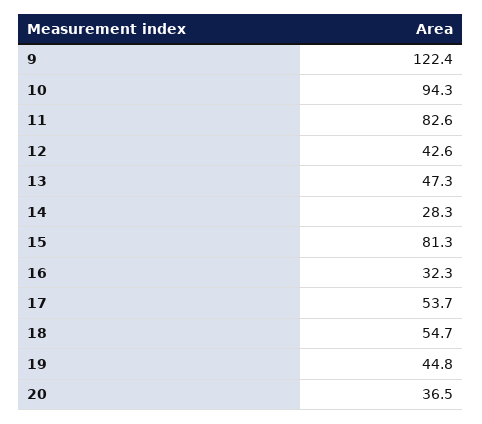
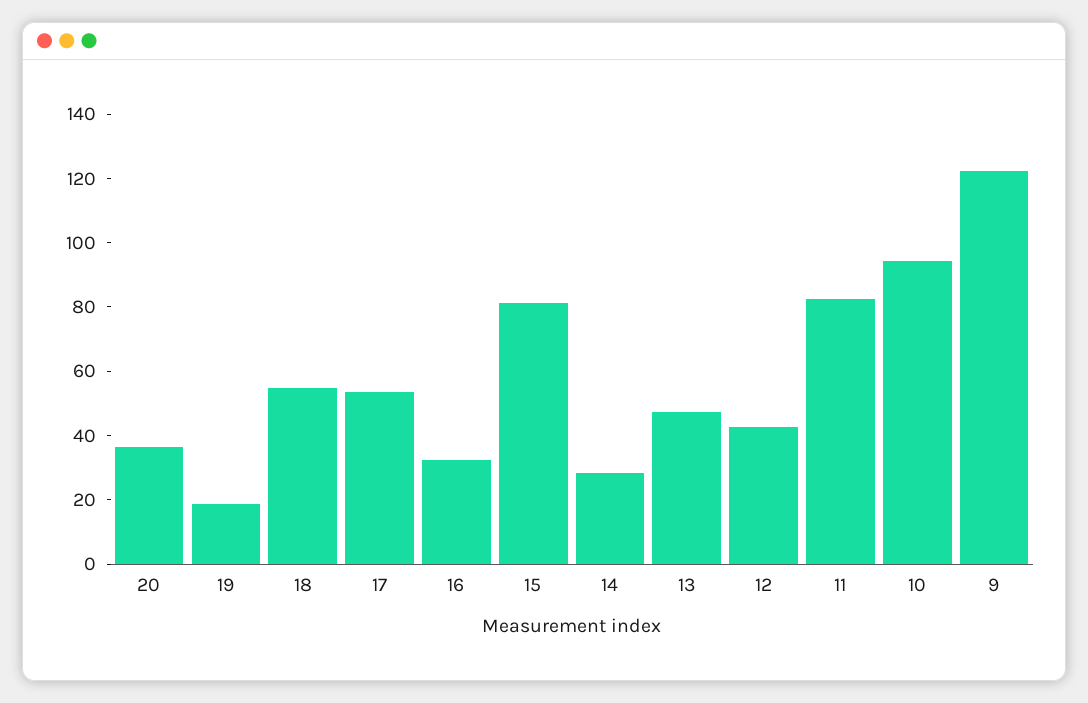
19: 44.8 -> 20

